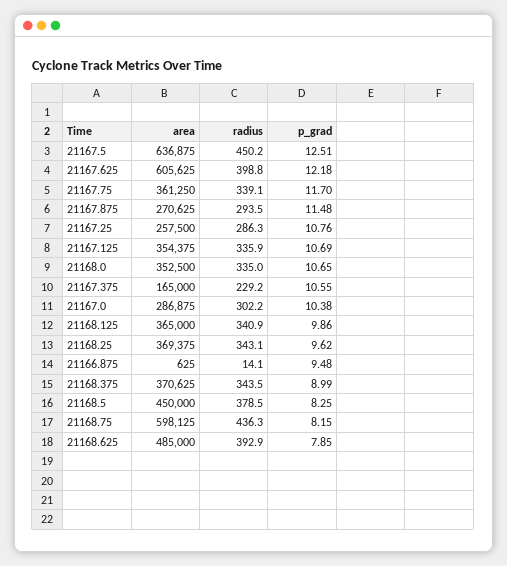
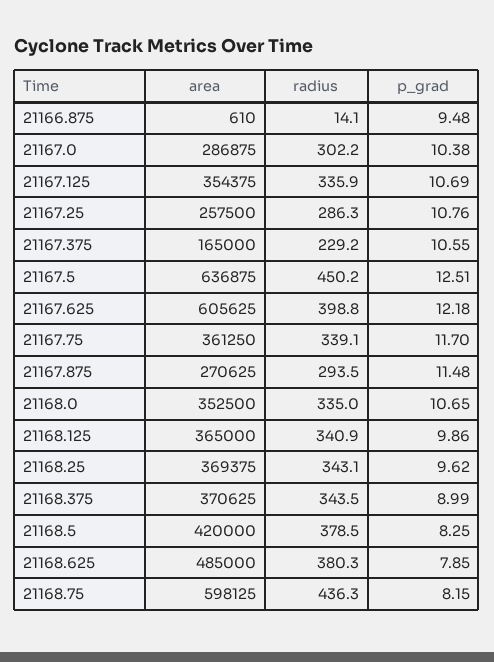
area, 21166.875: 625 -> 610
area, 21168.5: 450000 -> 420000
radius, 21168.625: 392.9 -> 380.3

